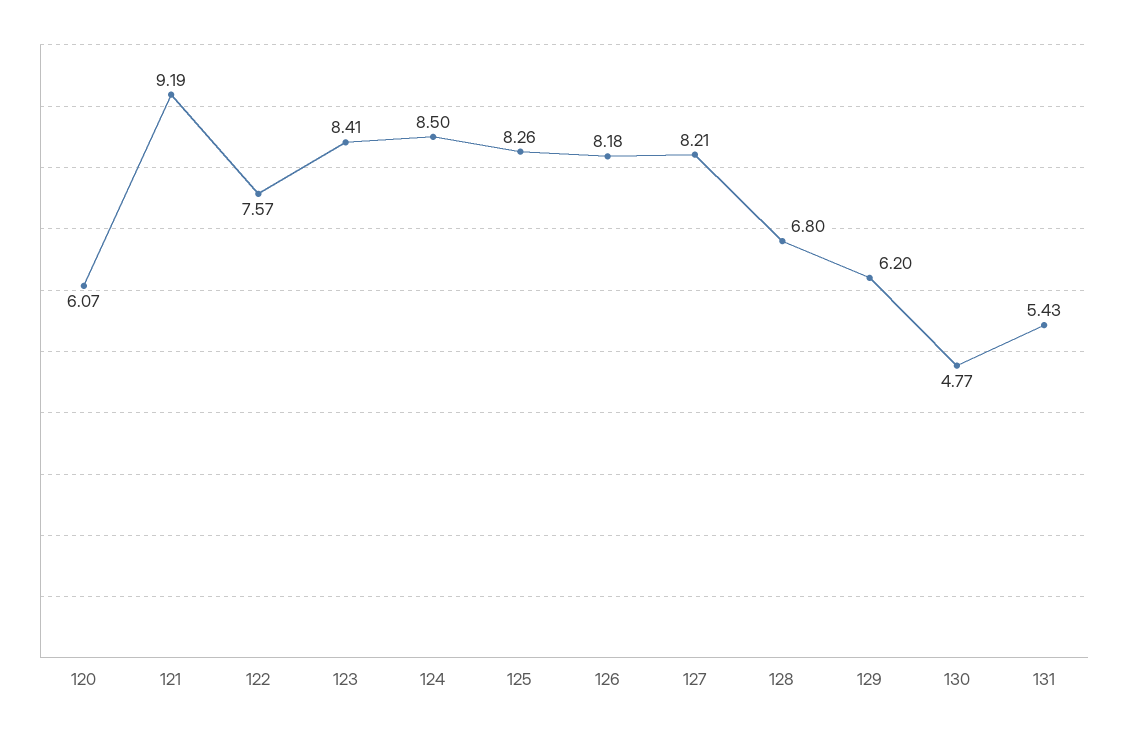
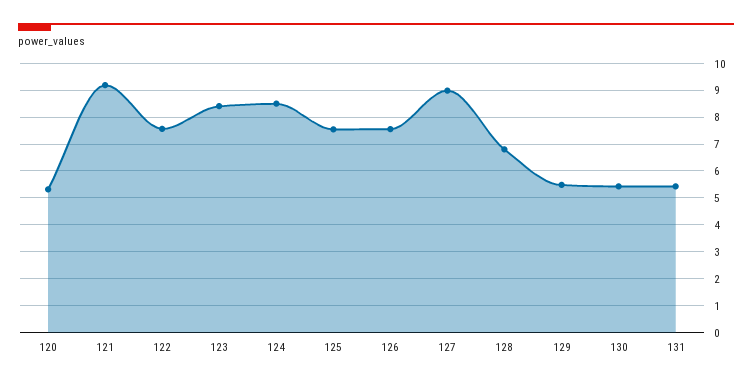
120: 6.07 -> 5.25
125: 8.26 -> 7.5
126: 8.18 -> 7.5
127: 8.21 -> 9
129: 6.2 -> 5.5
130: 4.77 -> 5.5

